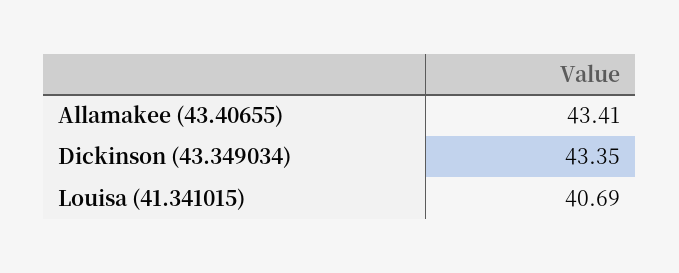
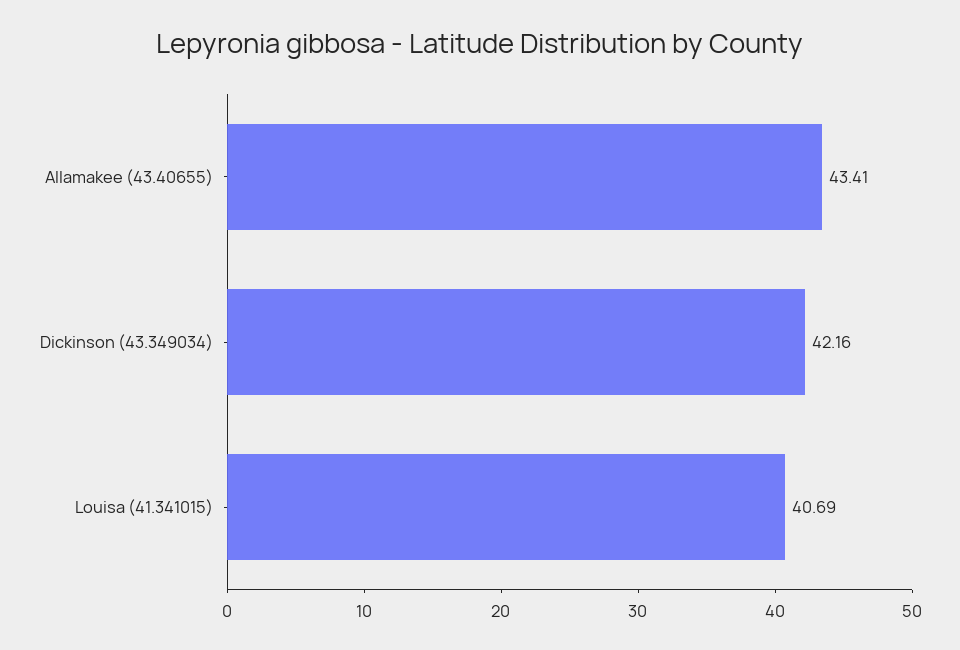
Dickinson (43.349034): 43.35 -> 42.16

